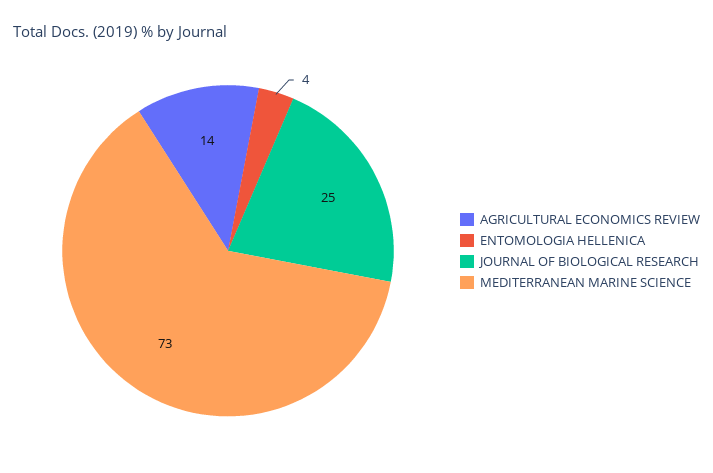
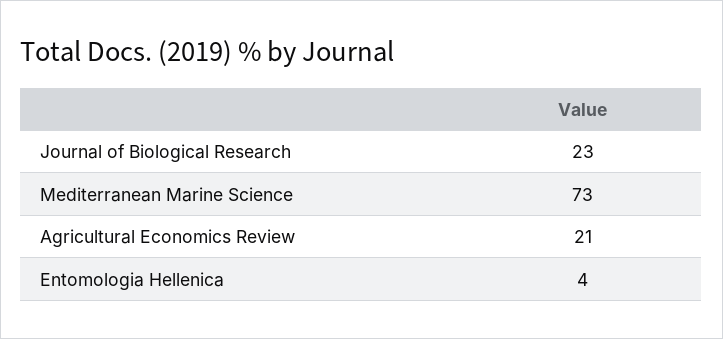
AGRICULTURAL ECONOMICS REVIEW: 14 -> 21
JOURNAL OF BIOLOGICAL RESEARCH: 25 -> 23

